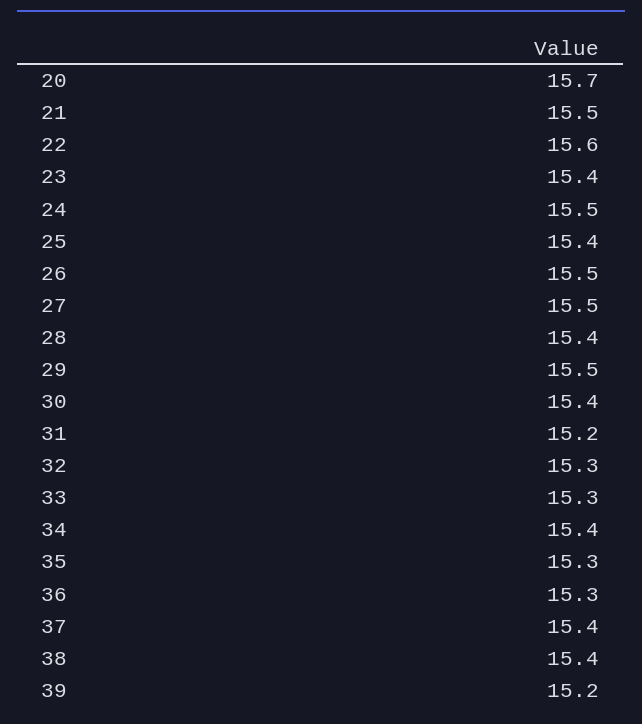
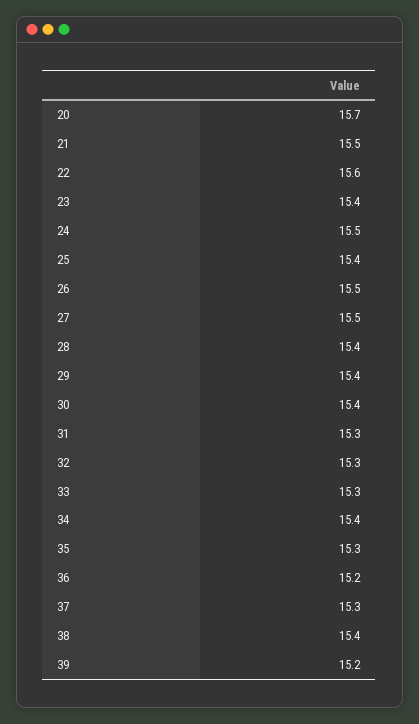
29: 15.5 -> 15.4
31: 15.2 -> 15.3
36: 15.3 -> 15.2
37: 15.4 -> 15.3

